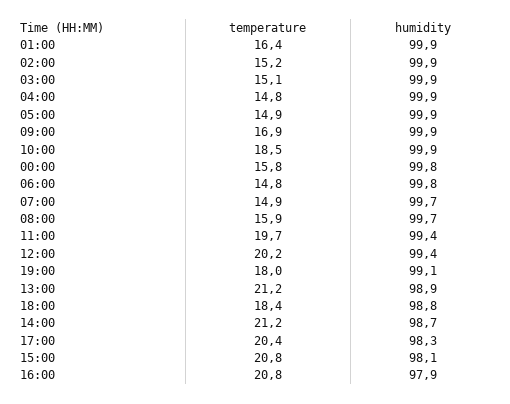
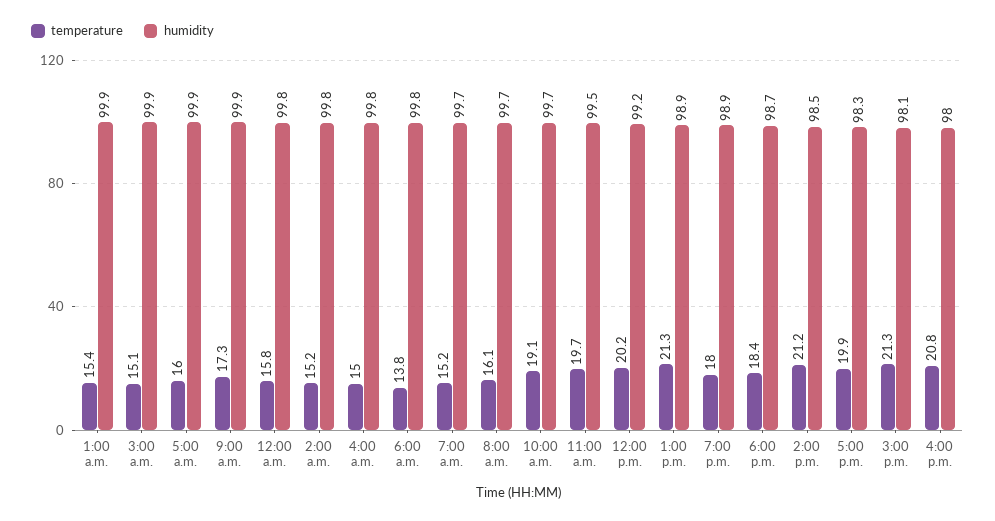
temperature, 01:00: 16.4 -> 15.4
humidity, 02:00: 99.9 -> 99.8
temperature, 04:00: 14.8 -> 15
humidity, 04:00: 99.9 -> 99.8
temperature, 05:00: 14.9 -> 16
temperature, 09:00: 16.9 -> 17.3
temperature, 10:00: 18.5 -> 19.1
humidity, 10:00: 99.9 -> 99.7
temperature, 06:00: 14.8 -> 13.8
temperature, 07:00: 14.9 -> 15.2
temperature, 08:00: 15.9 -> 16.1
humidity, 11:00: 99.4 -> 99.5
humidity, 12:00: 99.4 -> 99.2
humidity, 19:00: 99.1 -> 98.9
temperature, 13:00: 21.2 -> 21.3
humidity, 18:00: 98.8 -> 98.7
humidity, 14:00: 98.7 -> 98.5
temperature, 17:00: 20.4 -> 19.9
temperature, 15:00: 20.8 -> 21.3
humidity, 16:00: 97.9 -> 98

